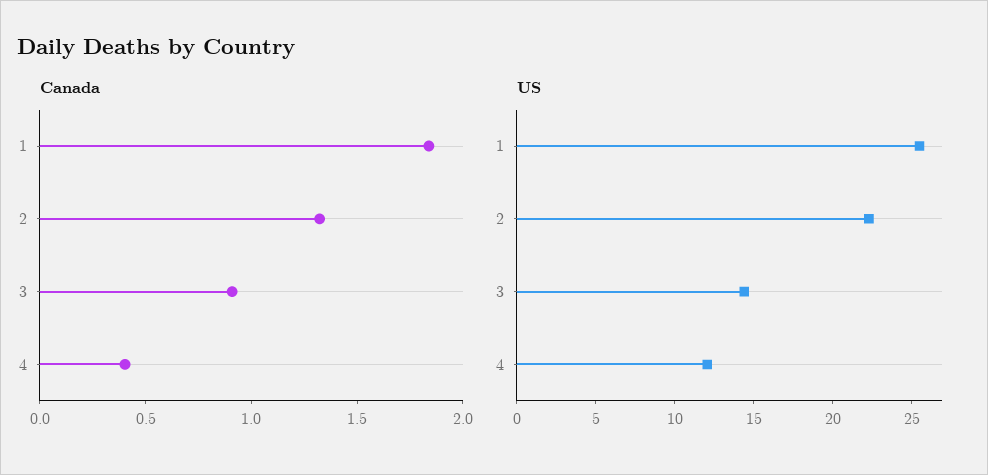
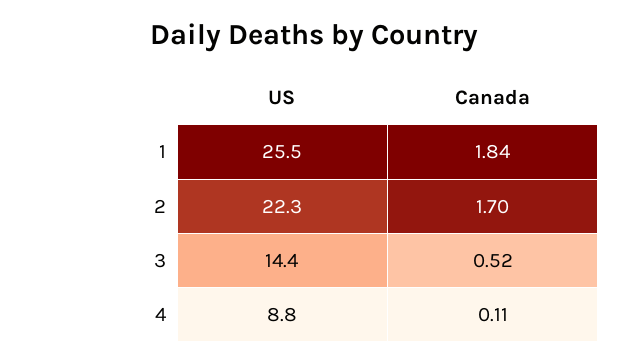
Canada, 2: 1.3 -> 1.7
Canada, 3: 0.9 -> 0.52
Canada, 4: 0.4 -> 0.11
US, 4: 12 -> 8.8

